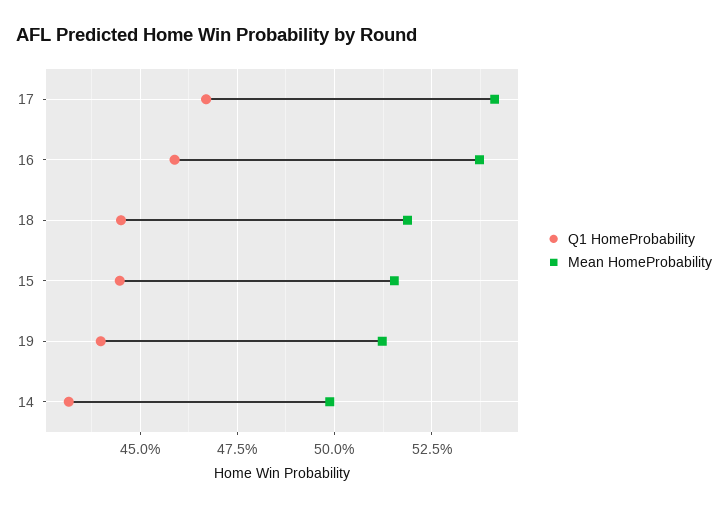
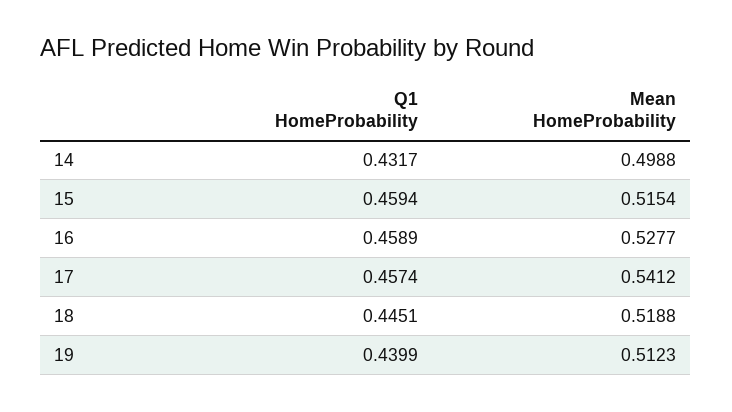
Q1 HomeProbability, 17: 0.4675 -> 0.4574
Mean HomeProbability, 16: 0.5375 -> 0.5277
Q1 HomeProbability, 15: 0.445 -> 0.4594

